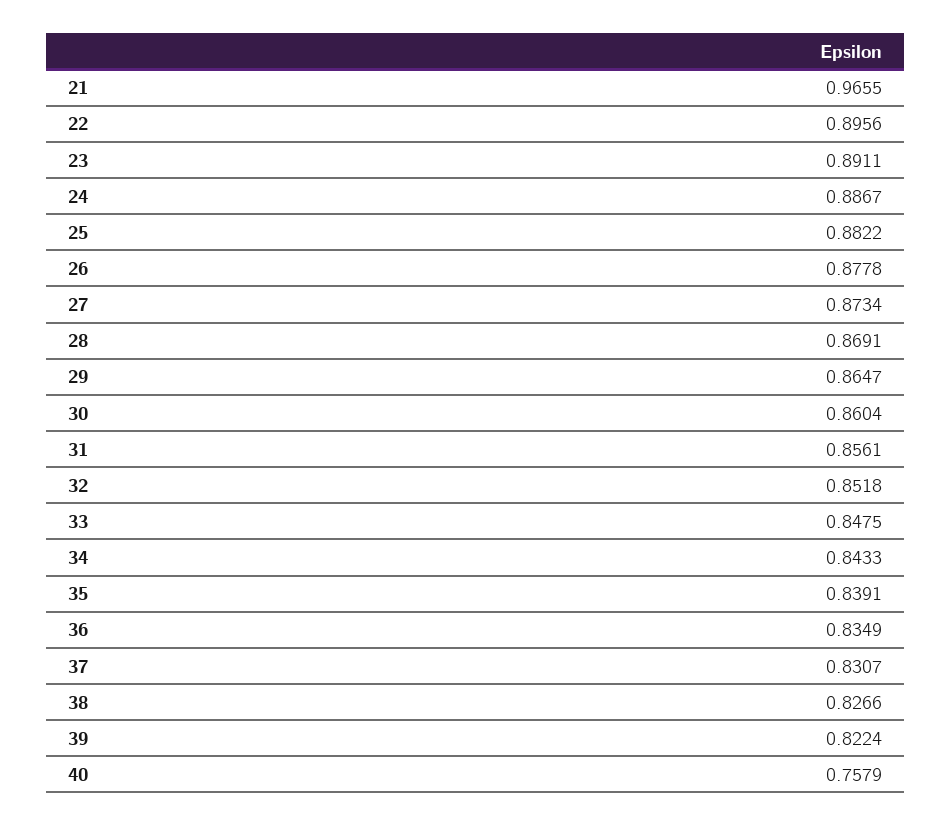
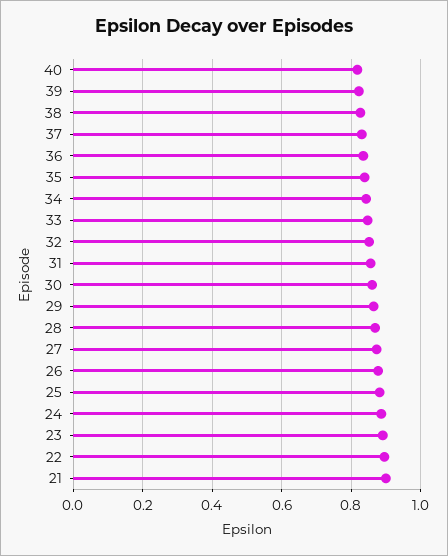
21: 0.9655 -> 0.9
40: 0.7579 -> 0.82

